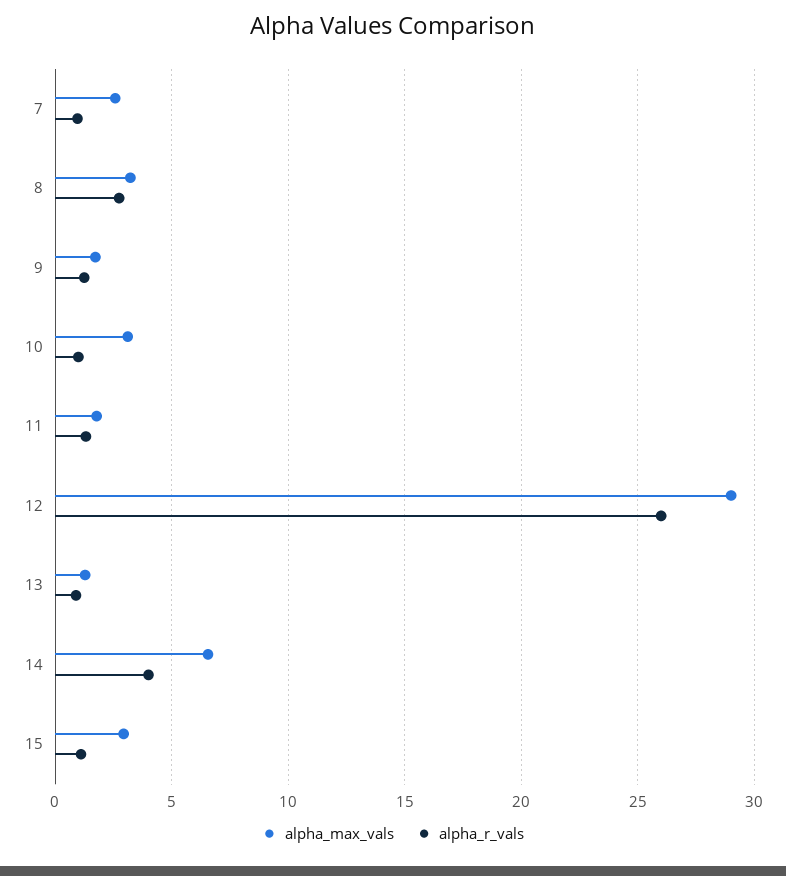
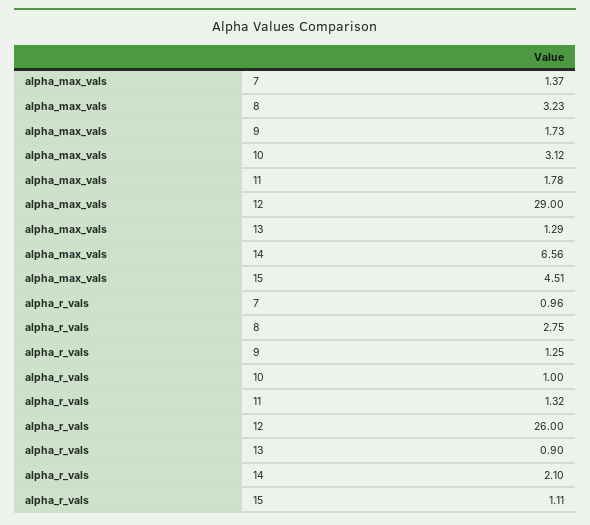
alpha_max_vals, 7: 2.5 -> 1.37
alpha_r_vals, 14: 4 -> 2.1
alpha_max_vals, 15: 3 -> 4.51

